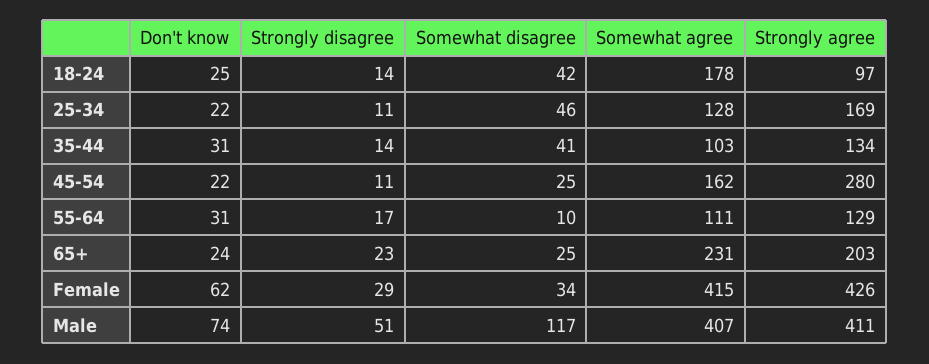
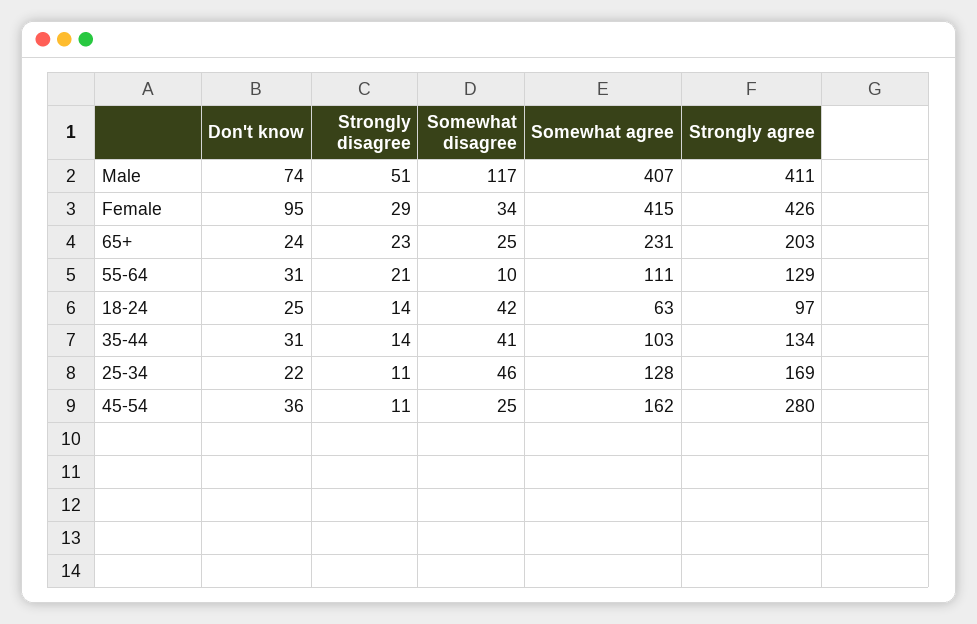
Somewhat agree, 18-24: 178 -> 63
Don't know, 45-54: 22 -> 36
Strongly disagree, 55-64: 17 -> 21
Don't know, Female: 62 -> 95

